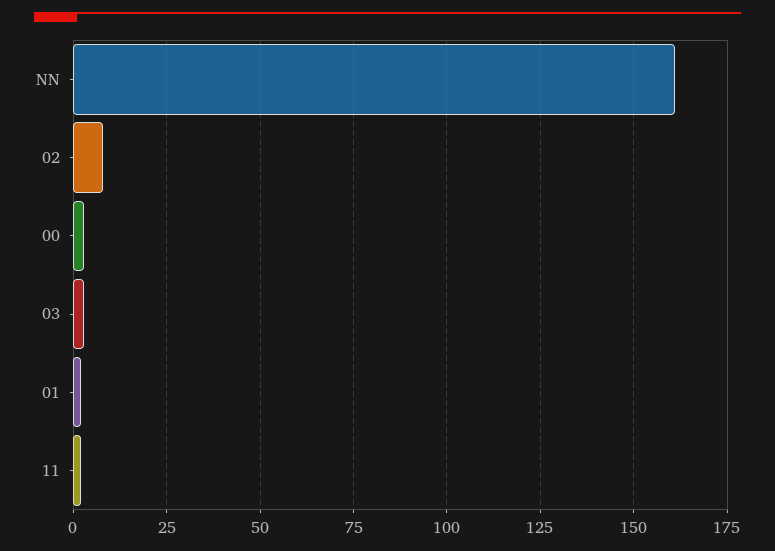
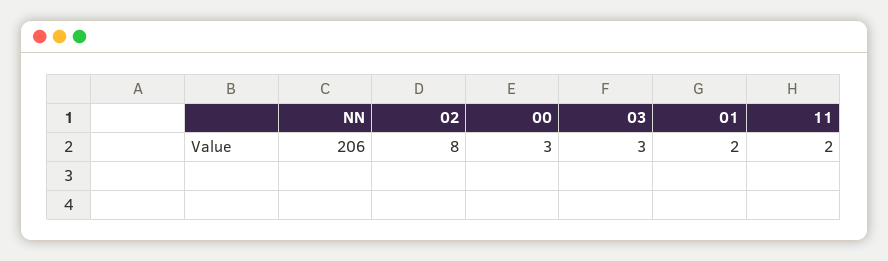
NN: 160 -> 206

